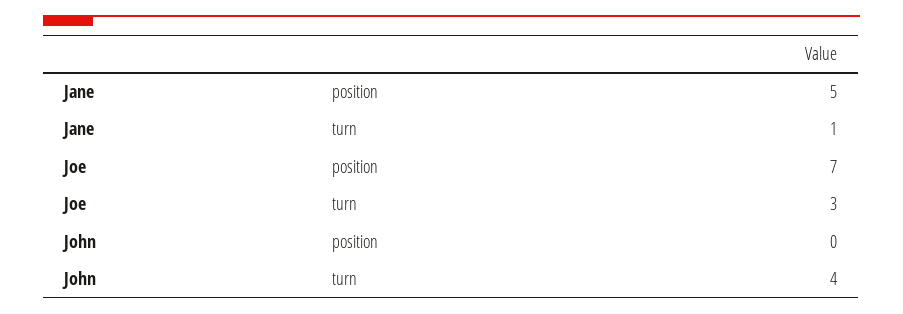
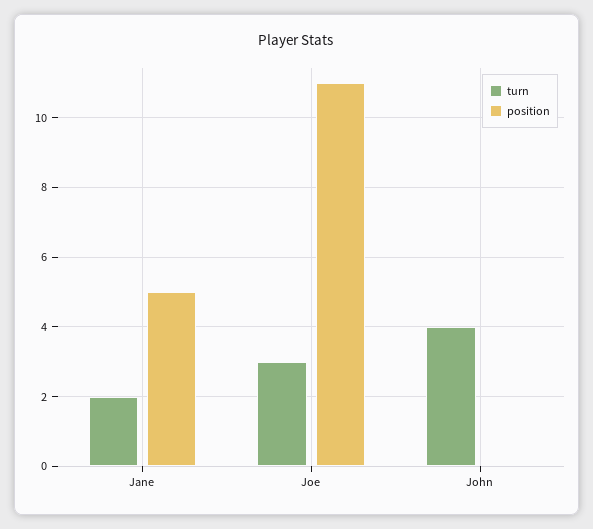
turn, Jane: 1 -> 2
position, Joe: 7 -> 11

